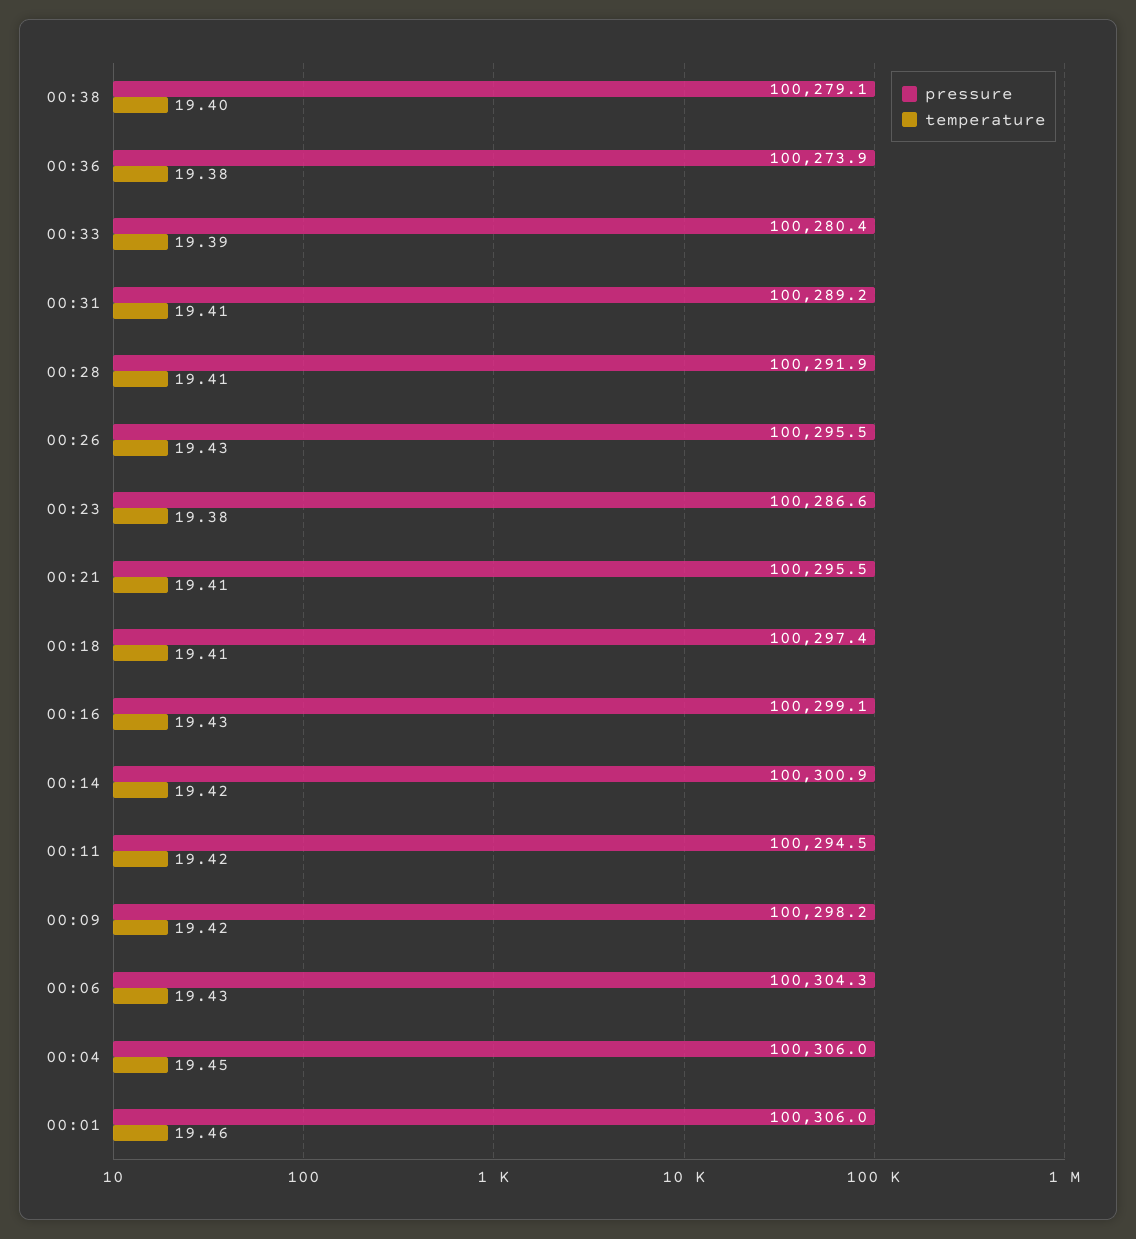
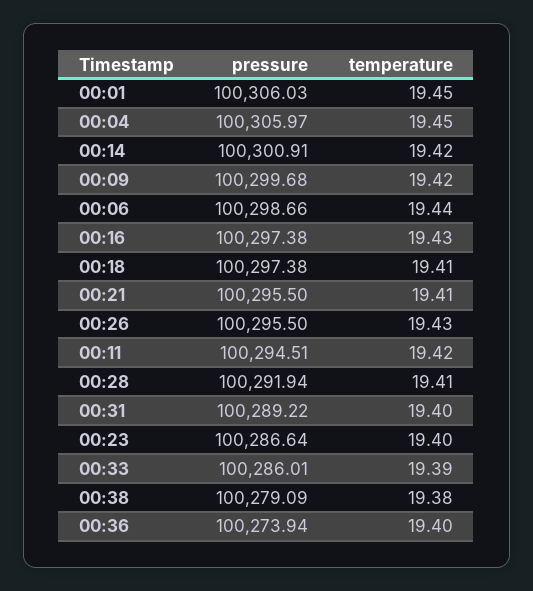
temperature, 00:38: 19.4 -> 19.38
temperature, 00:36: 19.38 -> 19.4
pressure, 00:33: 100280.4 -> 100286.01
temperature, 00:31: 19.41 -> 19.4
temperature, 00:23: 19.38 -> 19.4
pressure, 00:16: 100299.1 -> 100297.38
pressure, 00:09: 100298.2 -> 100299.68
pressure, 00:06: 100304.3 -> 100298.66
temperature, 00:06: 19.43 -> 19.44
temperature, 00:01: 19.46 -> 19.45

